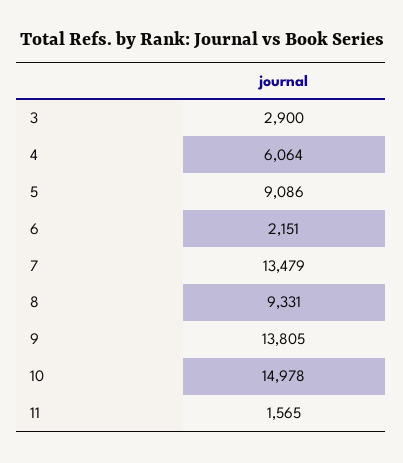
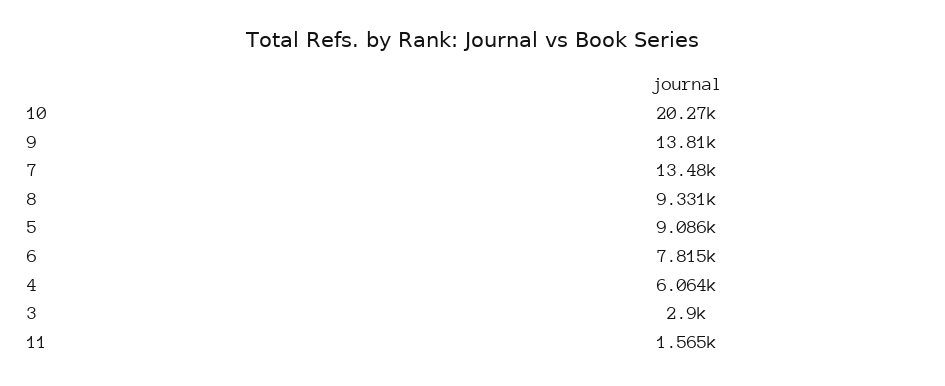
6: 2151 -> 7815
10: 14978 -> 20270

